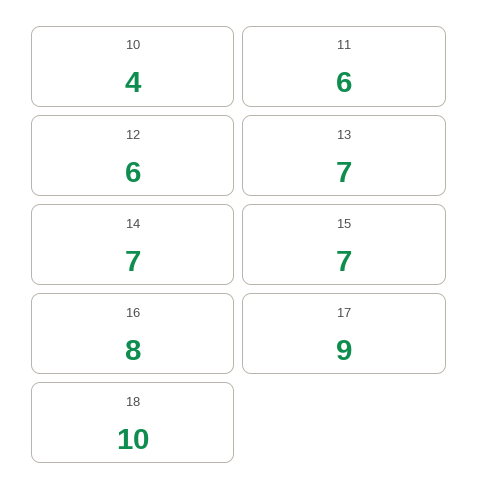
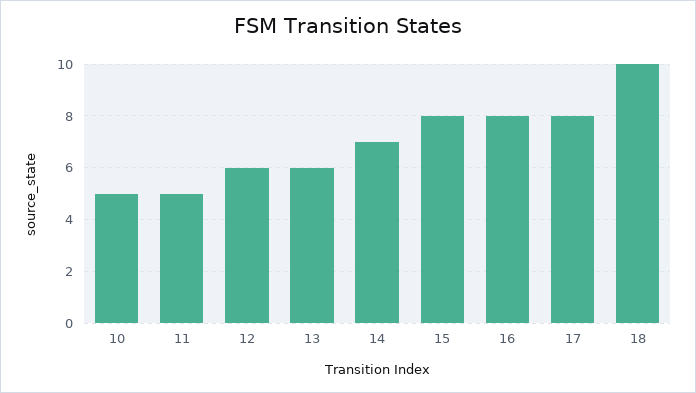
10: 4 -> 5
11: 6 -> 5
13: 7 -> 6
15: 7 -> 8
17: 9 -> 8

